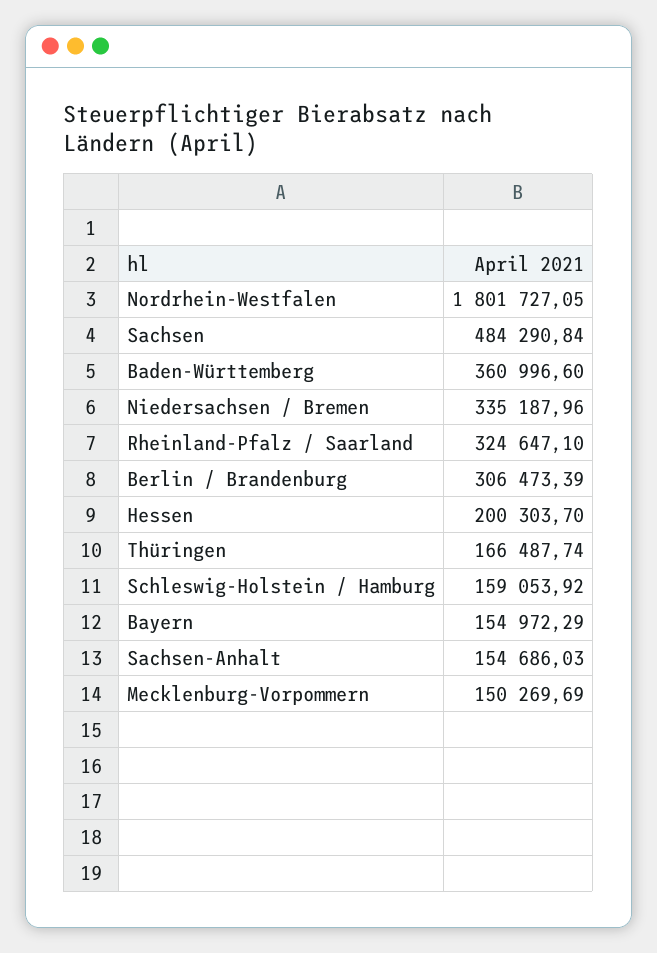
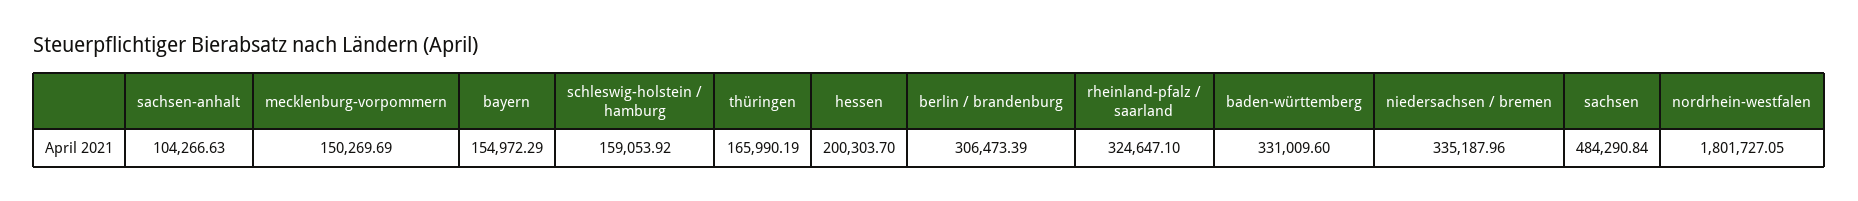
Baden-Württemberg: 360996.6 -> 331009.6
Thüringen: 166487.74 -> 165990.19
Sachsen-Anhalt: 154686.03 -> 104266.63

